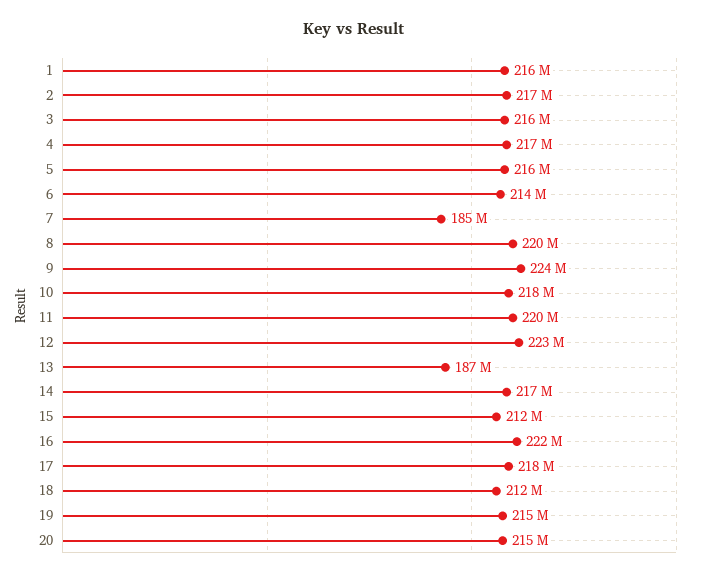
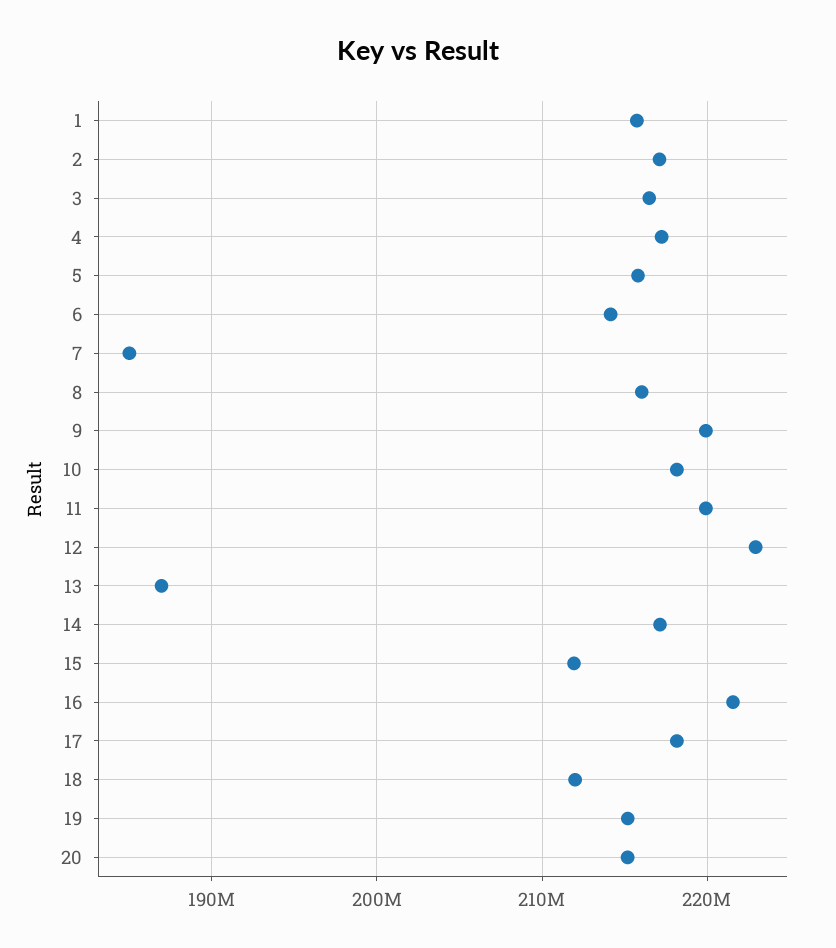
8: 220000000 -> 216000000
9: 224000000 -> 220000000

